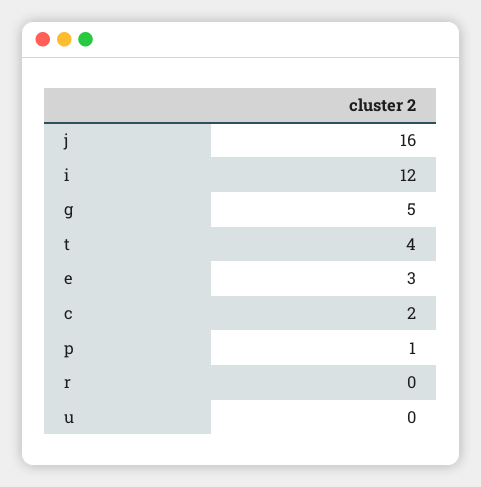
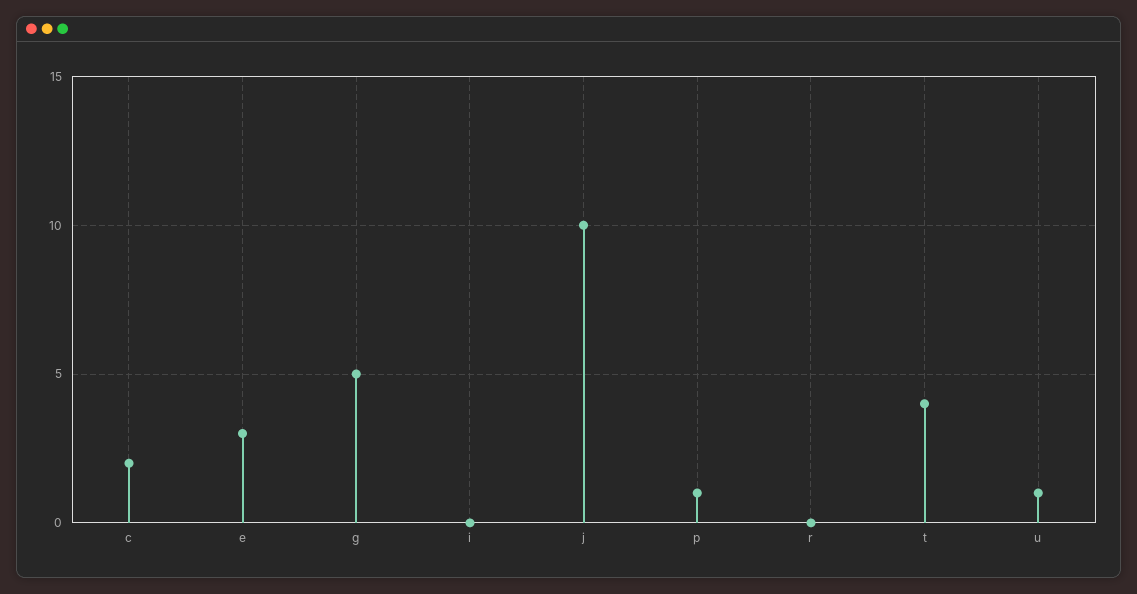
j: 16 -> 10
i: 12 -> 0
u: 0 -> 1

